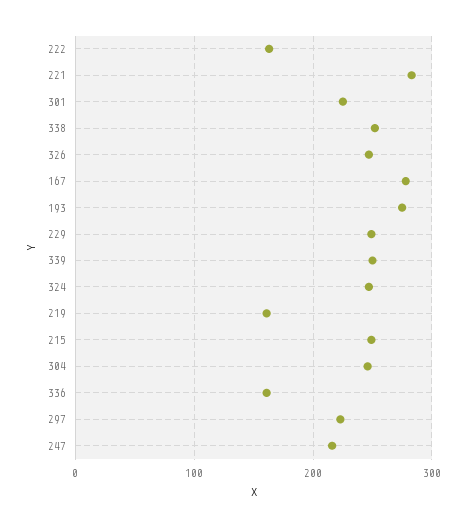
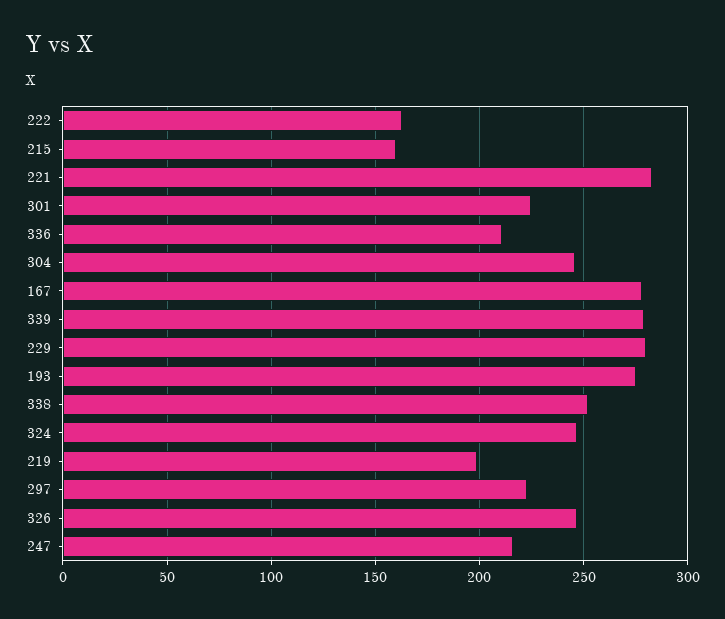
229: 250 -> 280
339: 250 -> 280
219: 160 -> 200
215: 250 -> 160
336: 160 -> 210

